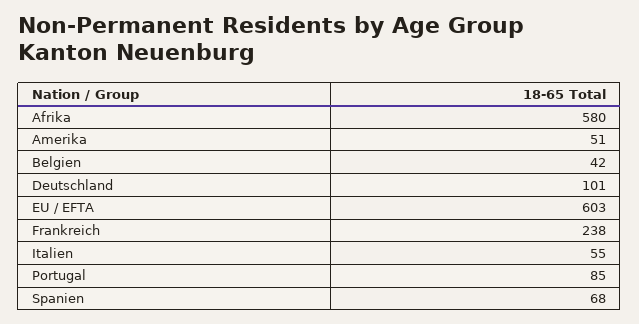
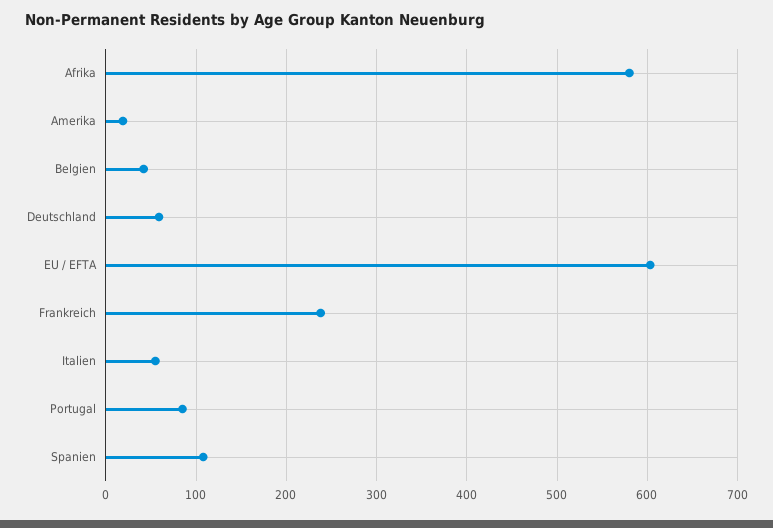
Amerika: 51 -> 20
Deutschland: 101 -> 60
Spanien: 68 -> 110

